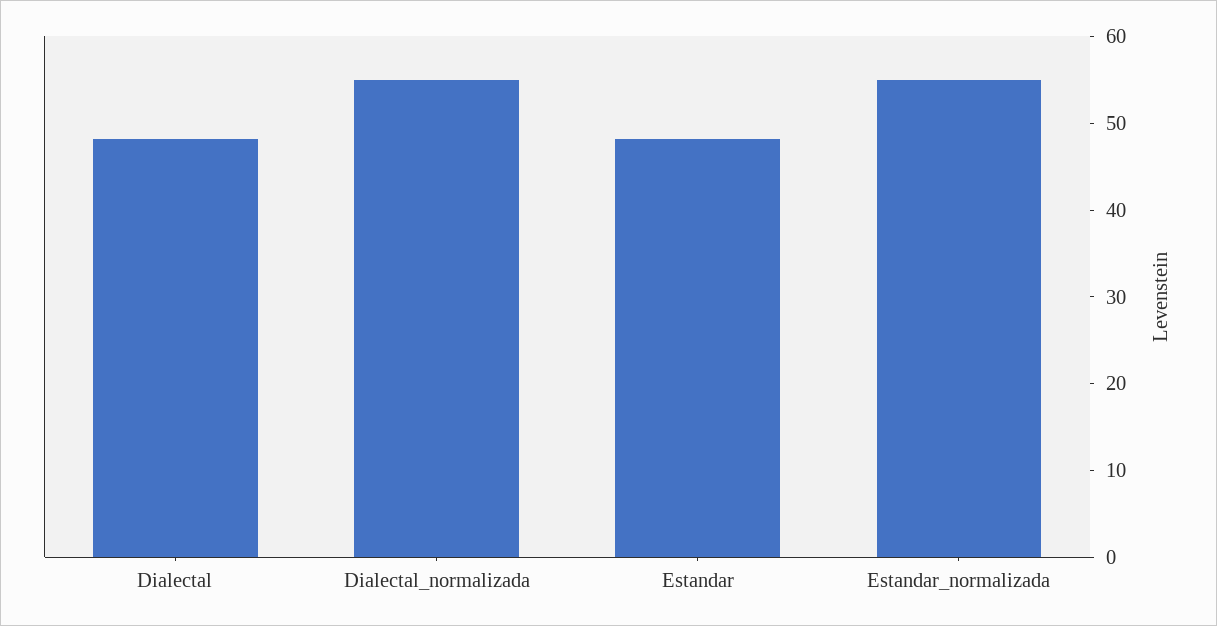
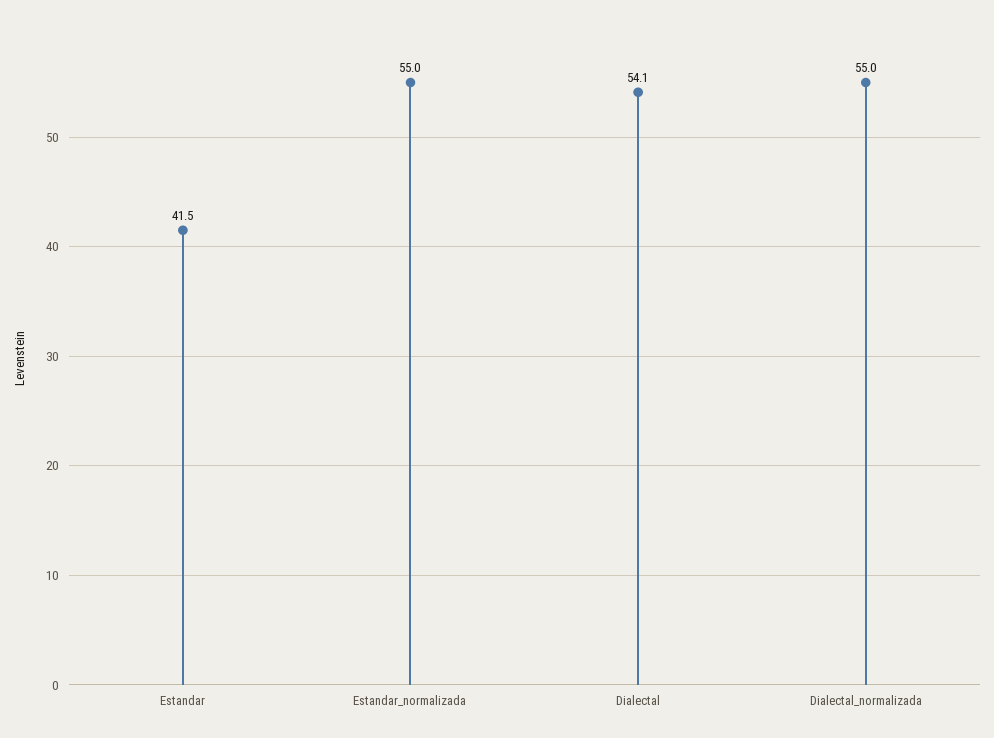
Dialectal: 48 -> 54.1
Estandar: 48 -> 41.5

